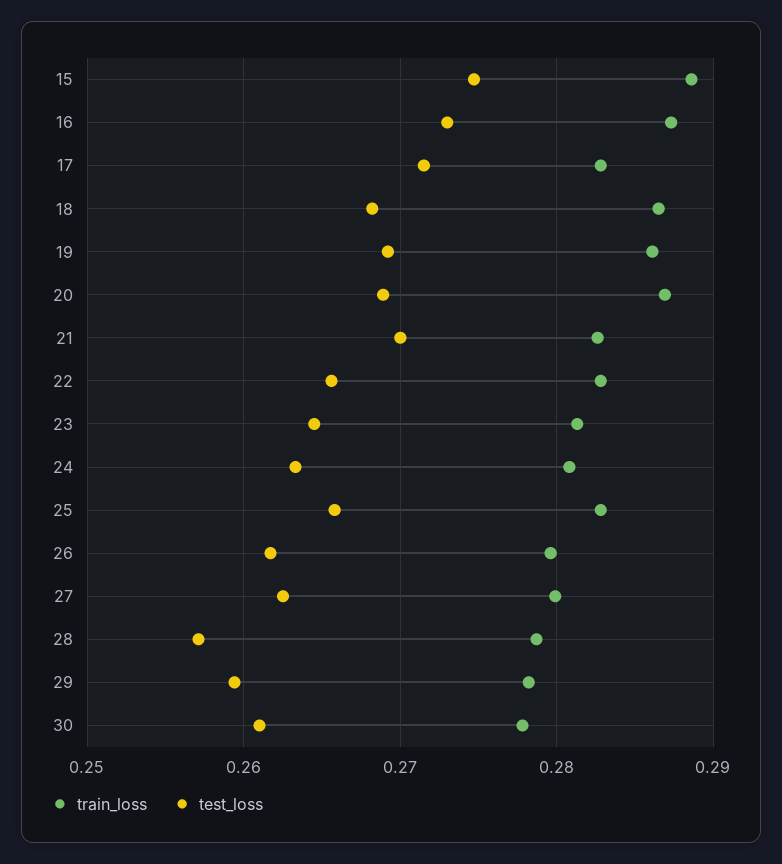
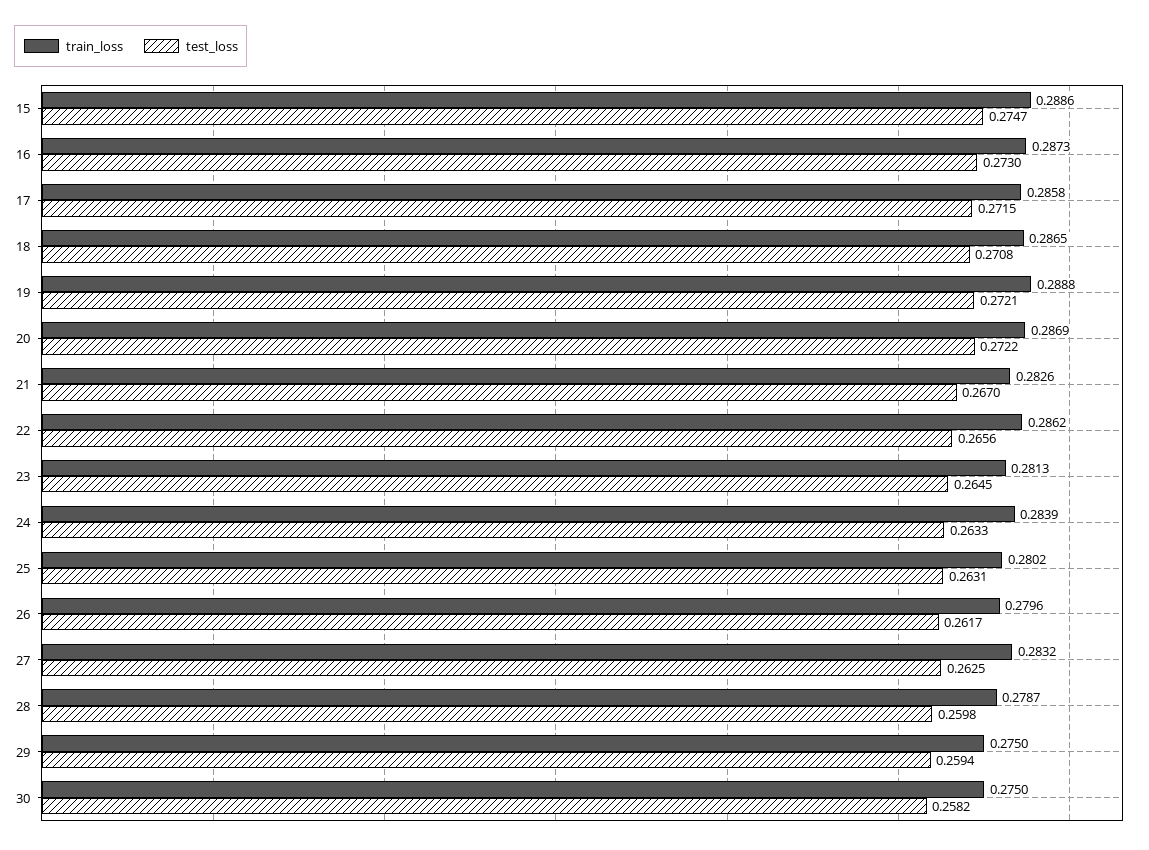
train_loss, 17: 0.283 -> 0.2858
test_loss, 18: 0.268 -> 0.2708
train_loss, 19: 0.286 -> 0.2888
test_loss, 19: 0.269 -> 0.2721
test_loss, 20: 0.269 -> 0.2722
test_loss, 21: 0.27 -> 0.267
train_loss, 22: 0.283 -> 0.2862
train_loss, 24: 0.281 -> 0.2839
train_loss, 25: 0.283 -> 0.2802
test_loss, 25: 0.266 -> 0.2631
train_loss, 27: 0.28 -> 0.2832
test_loss, 28: 0.257 -> 0.2598
train_loss, 29: 0.278 -> 0.275
train_loss, 30: 0.278 -> 0.275
test_loss, 30: 0.261 -> 0.2582

